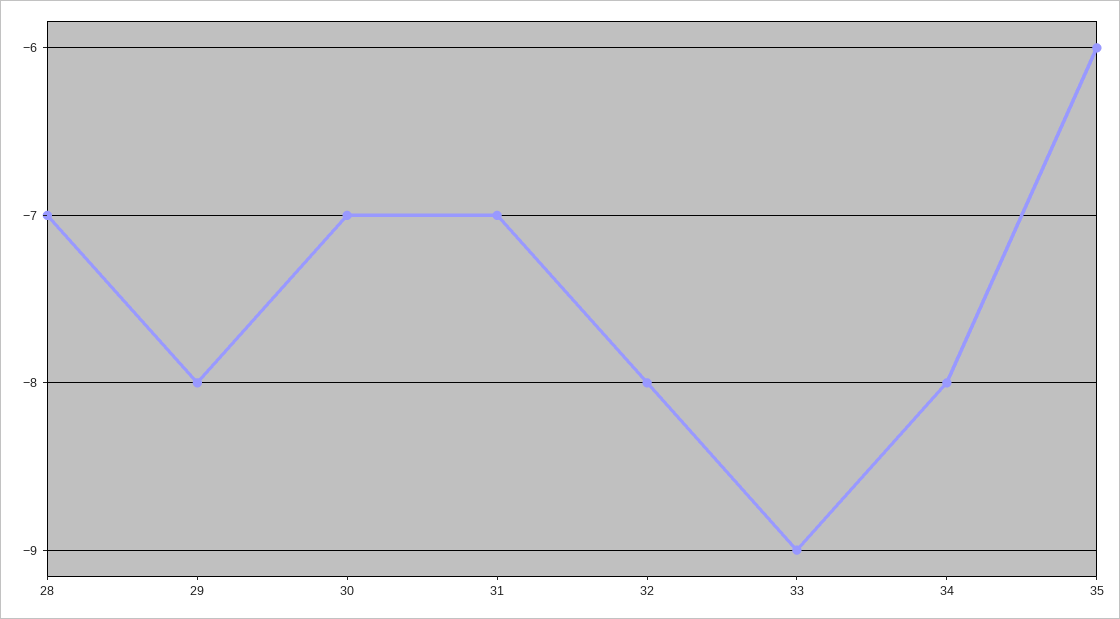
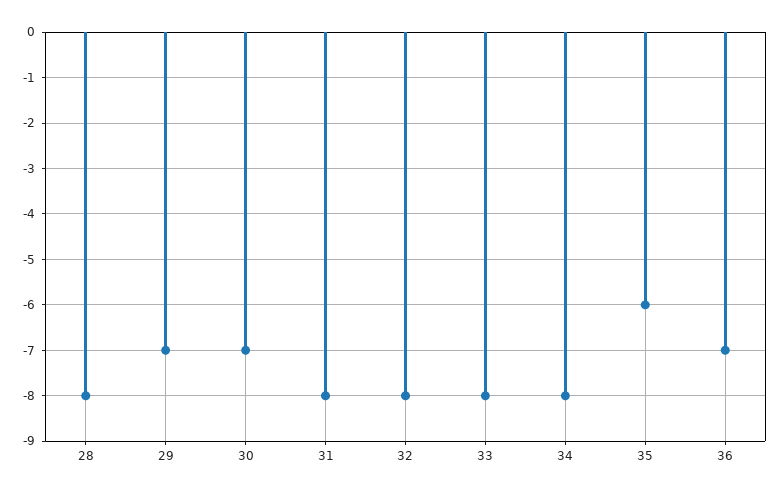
28: -7 -> -8
29: -8 -> -7
31: -7 -> -8
33: -9 -> -8
36: none -> -7

